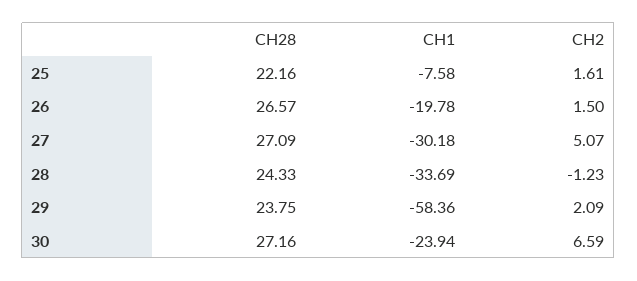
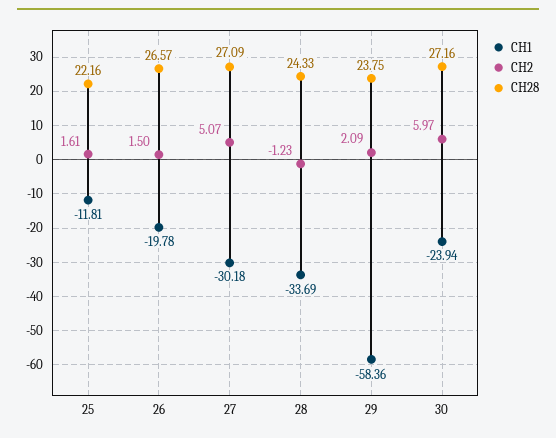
CH1, 25: -7.58 -> -11.81
CH2, 30: 6.59 -> 5.97

